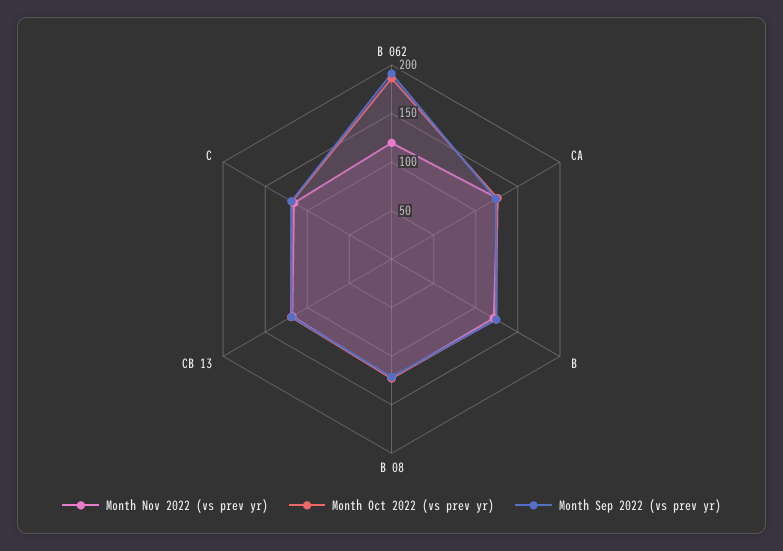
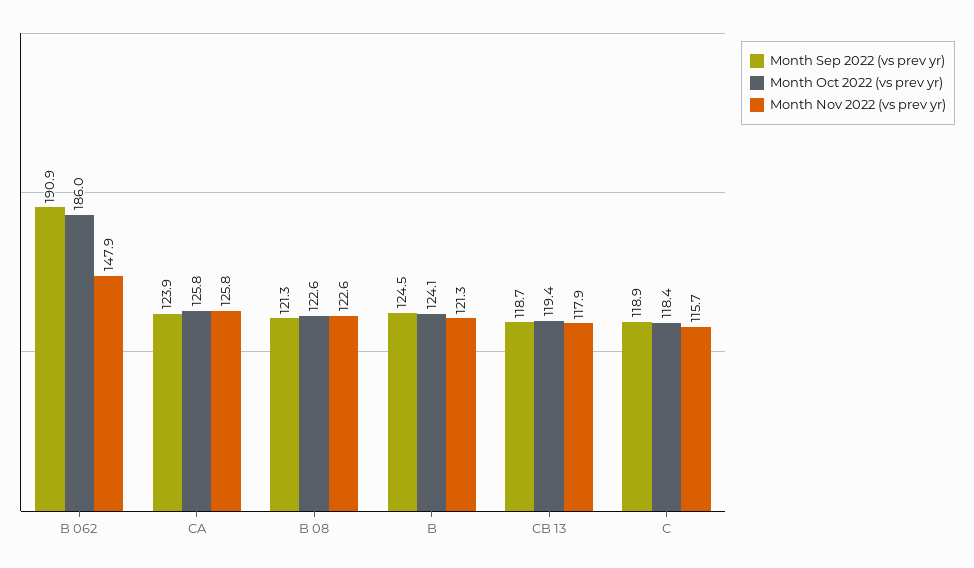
Month Nov 2022 (vs prev yr), B 062: 120 -> 147.9

